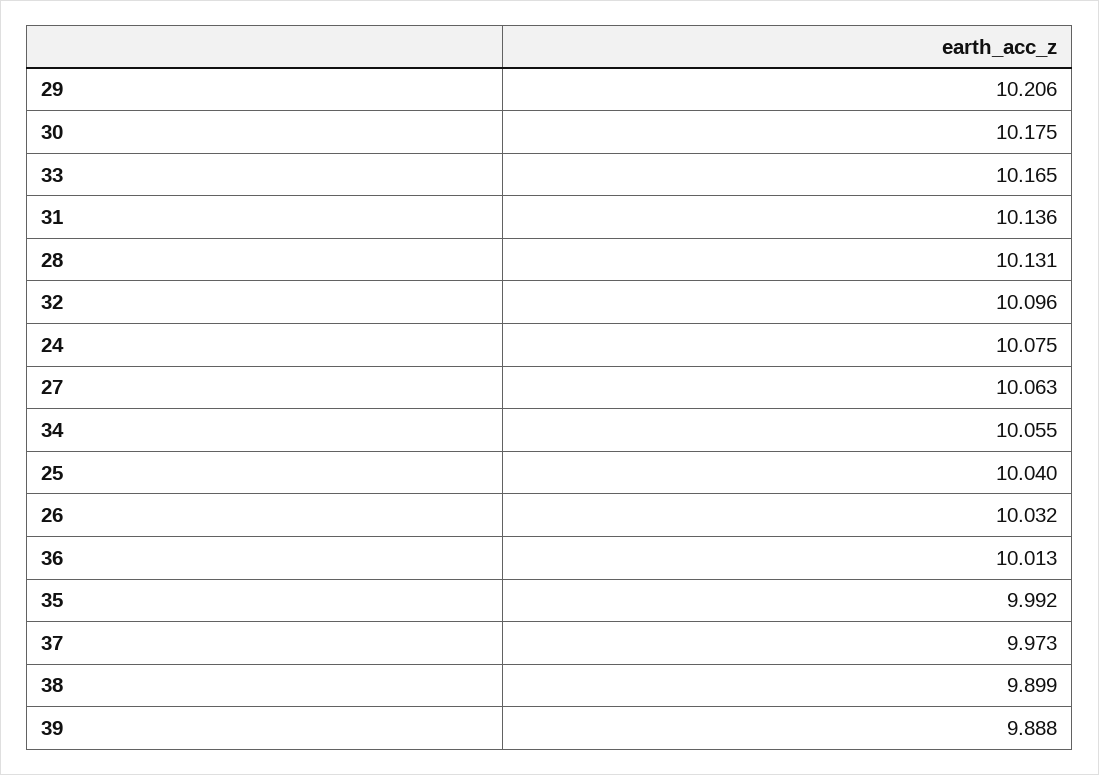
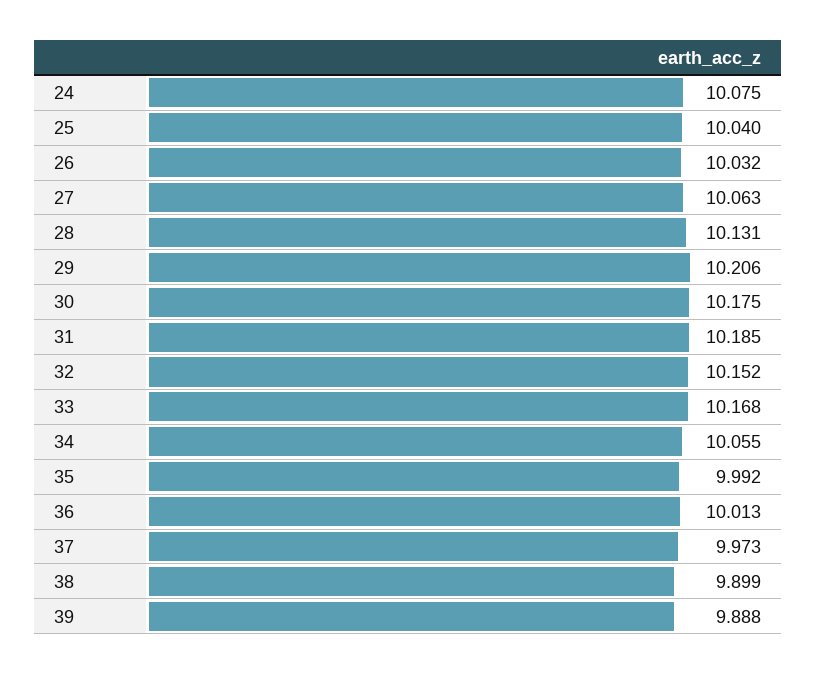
33: 10.165 -> 10.168
31: 10.136 -> 10.185
32: 10.096 -> 10.152

